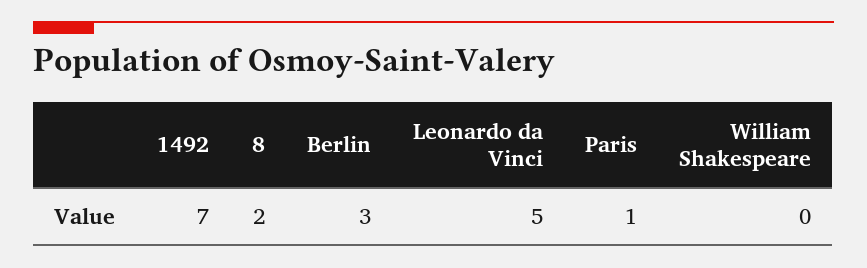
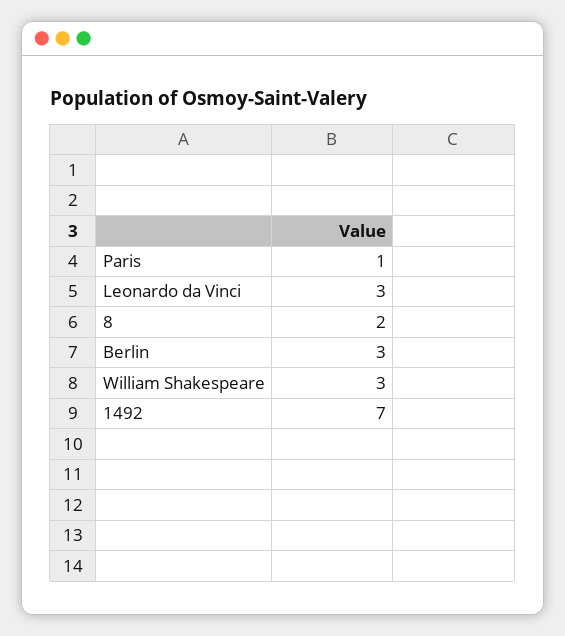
Leonardo da Vinci: 5 -> 3
William Shakespeare: 0 -> 3

